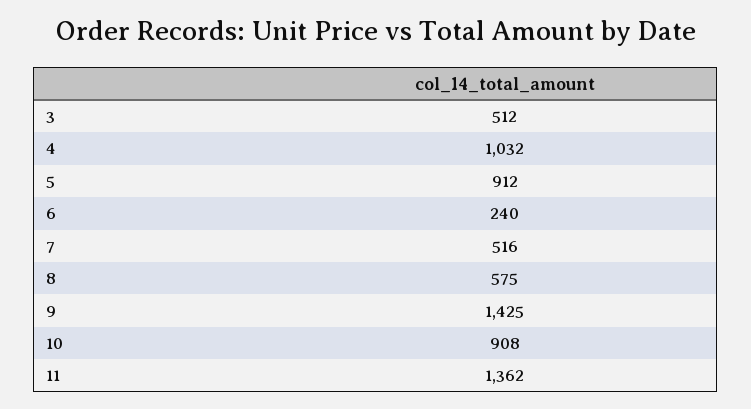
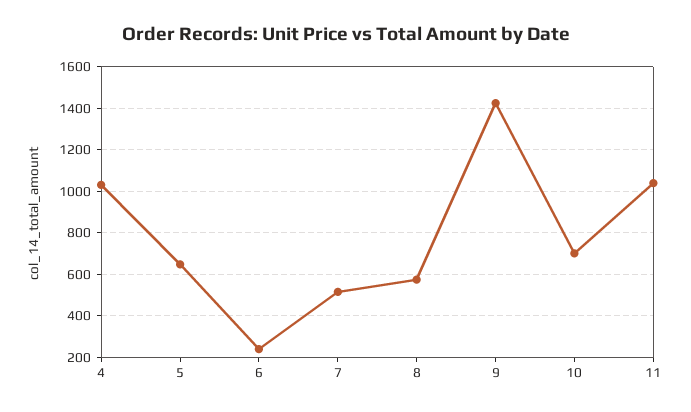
3: 512 -> none
5: 912 -> 650
10: 908 -> 700
11: 1362 -> 1050

